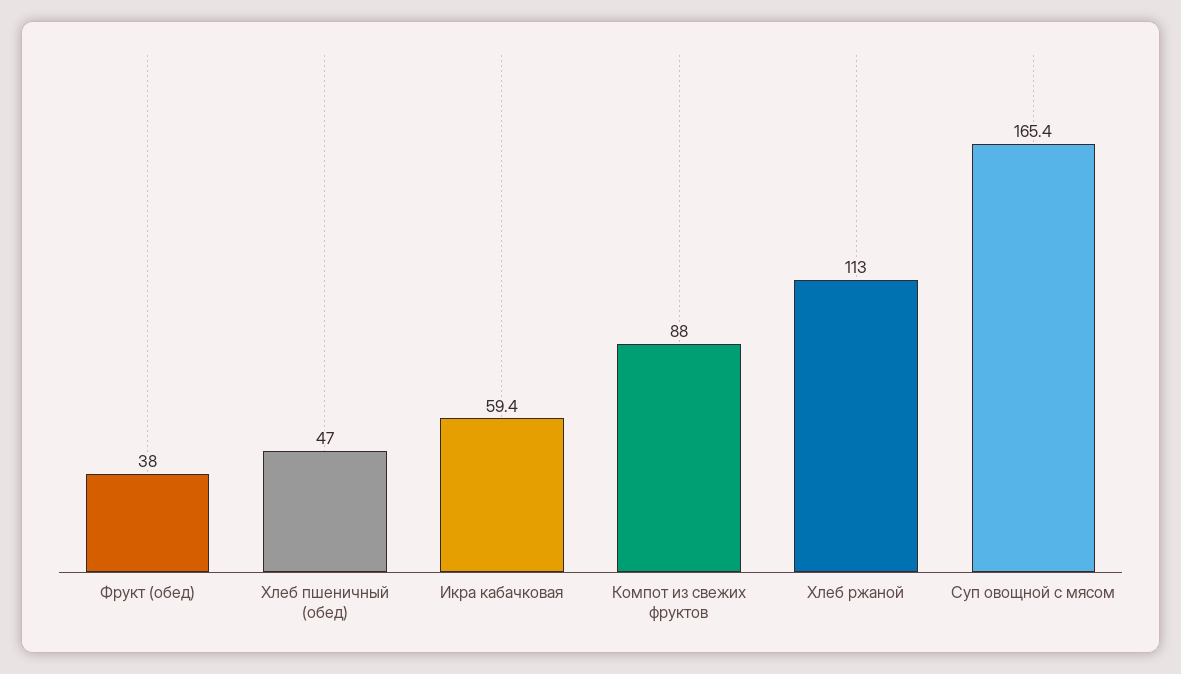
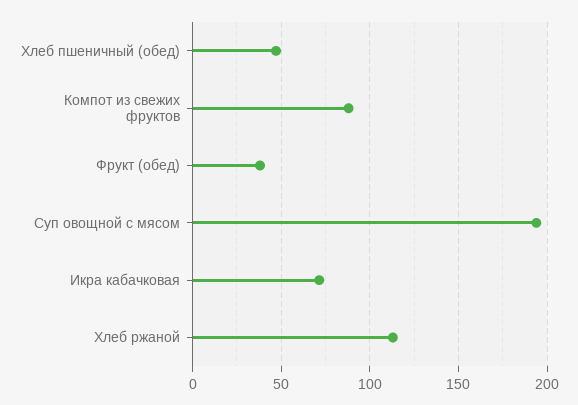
Икра кабачковая: 59.4 -> 70
Суп овощной с мясом: 165.4 -> 195

